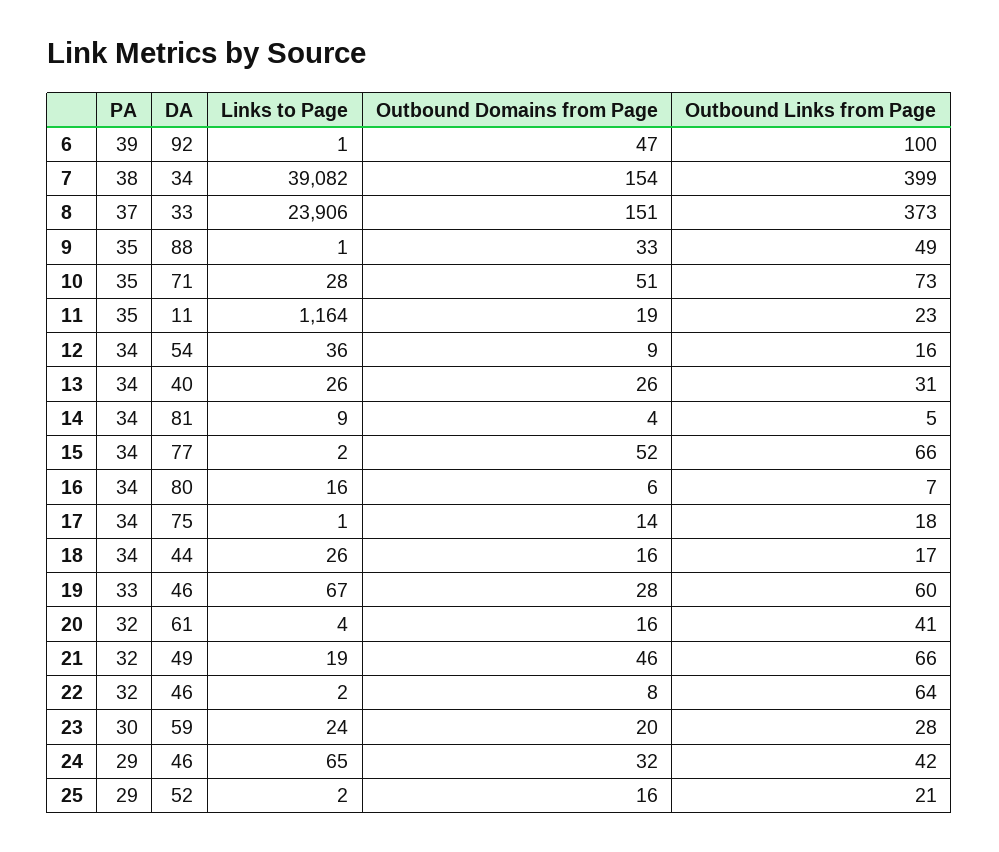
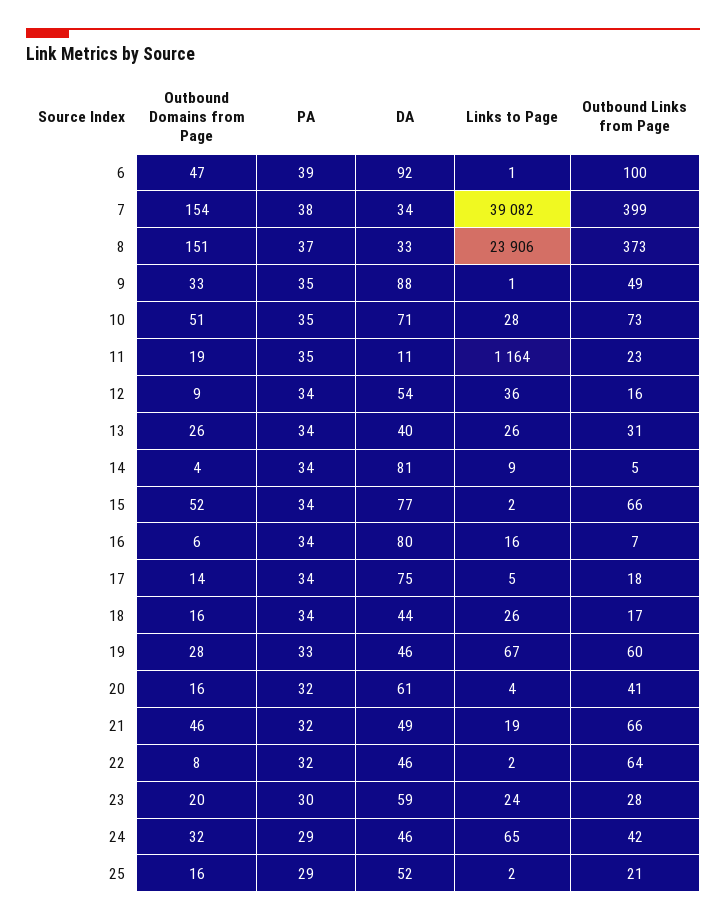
Links to Page, 17: 1 -> 5

